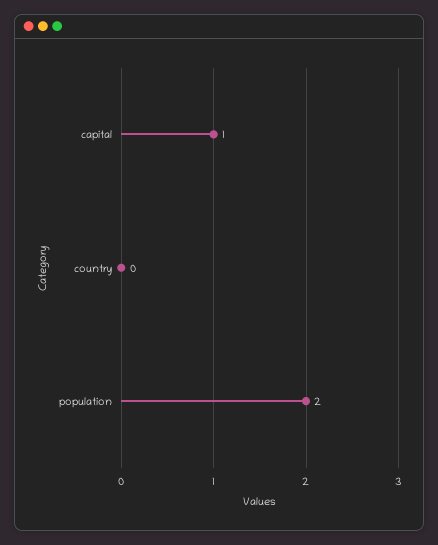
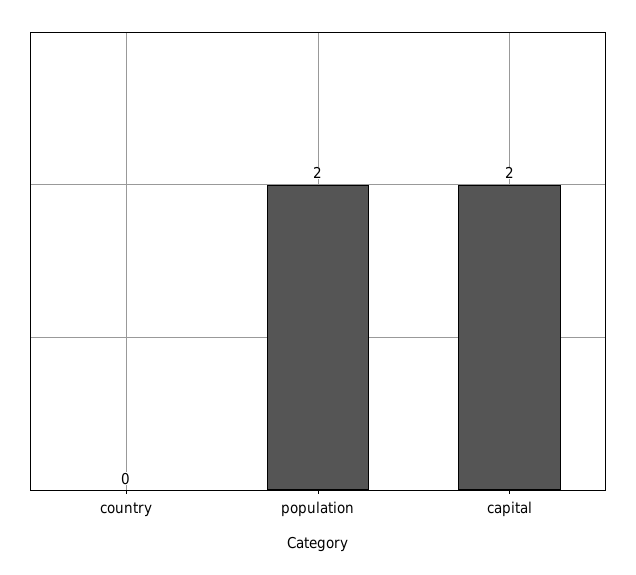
capital: 1 -> 2

